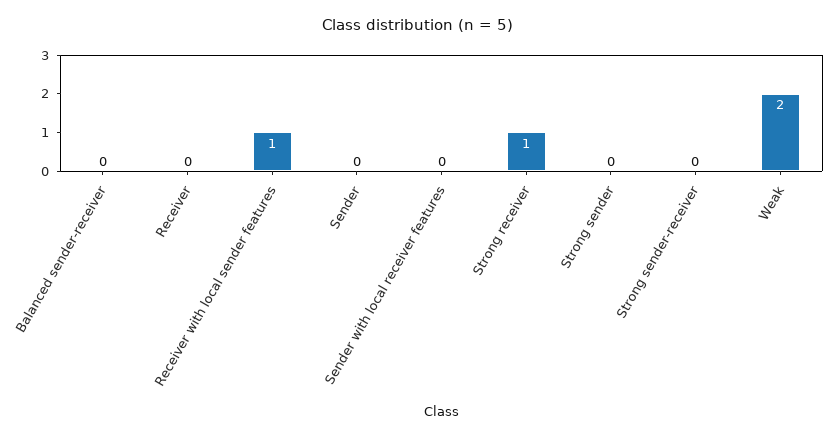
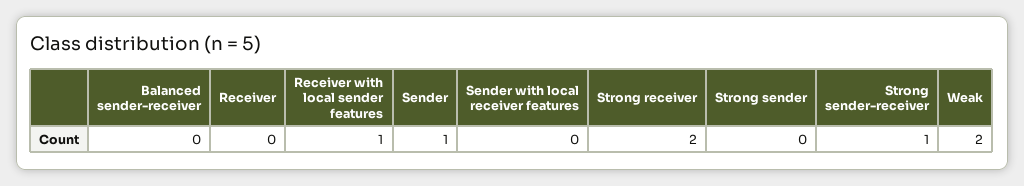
Sender: 0 -> 1
Strong receiver: 1 -> 2
Strong sender-receiver: 0 -> 1

